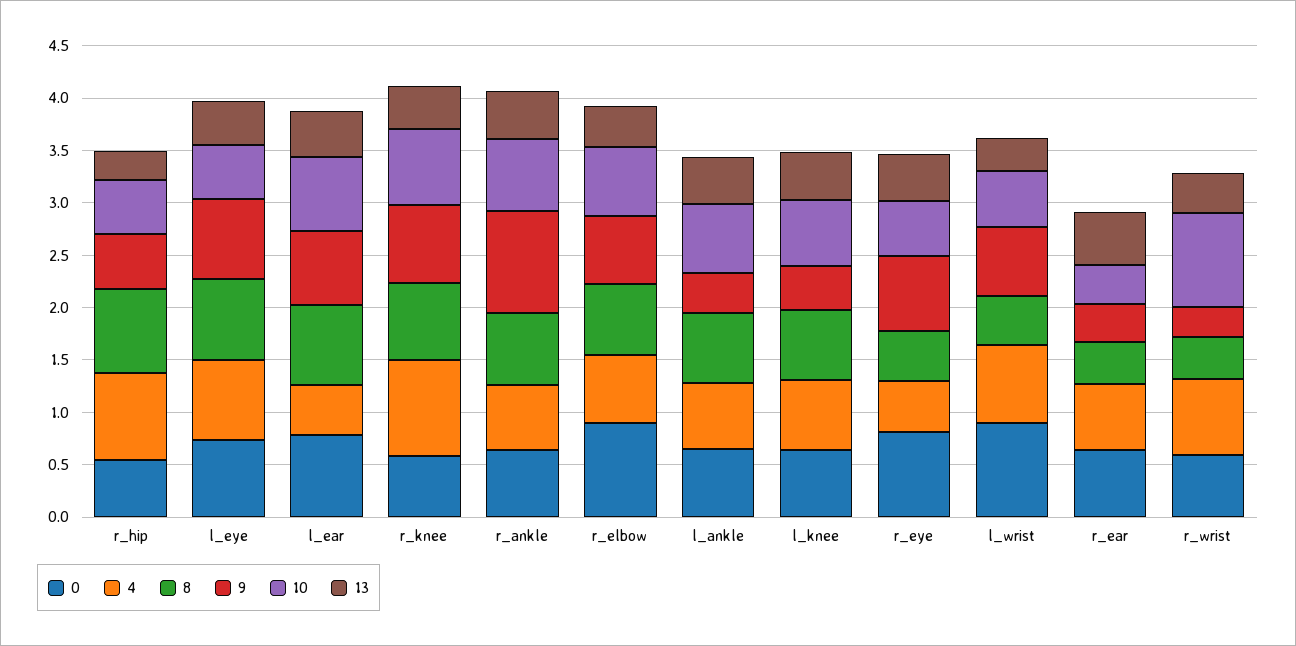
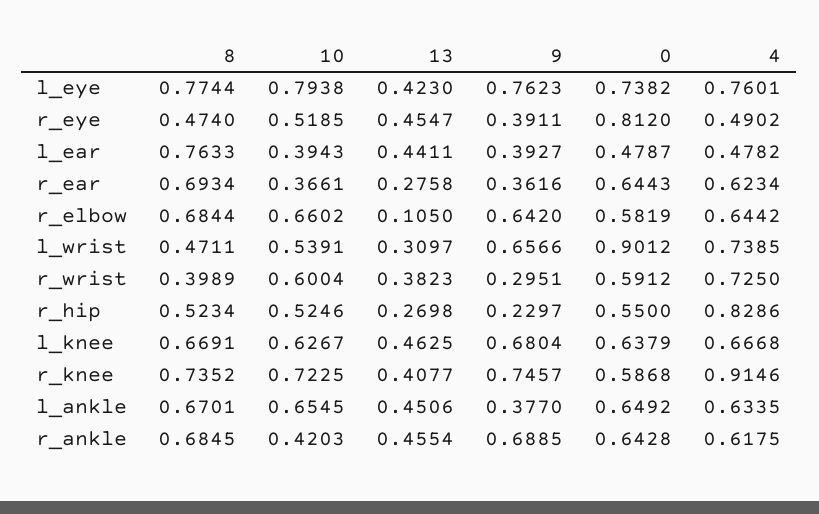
8, r_hip: 0.8 -> 0.5234
9, r_hip: 0.5 -> 0.2297
10, l_eye: 0.5 -> 0.7938
0, l_ear: 0.8 -> 0.4787
9, l_ear: 0.7 -> 0.3927
10, l_ear: 0.7 -> 0.3943
9, r_ankle: 1 -> 0.6885
10, r_ankle: 0.7 -> 0.4203
0, r_elbow: 0.9 -> 0.5819
13, r_elbow: 0.4 -> 0.105
9, l_knee: 0.4 -> 0.6804
9, r_eye: 0.7 -> 0.3911
8, r_ear: 0.4 -> 0.6934
13, r_ear: 0.5 -> 0.2758
10, r_wrist: 0.9 -> 0.6004

